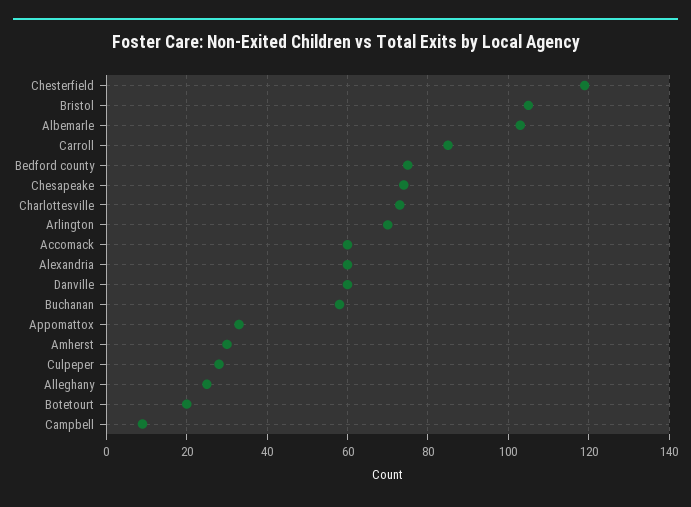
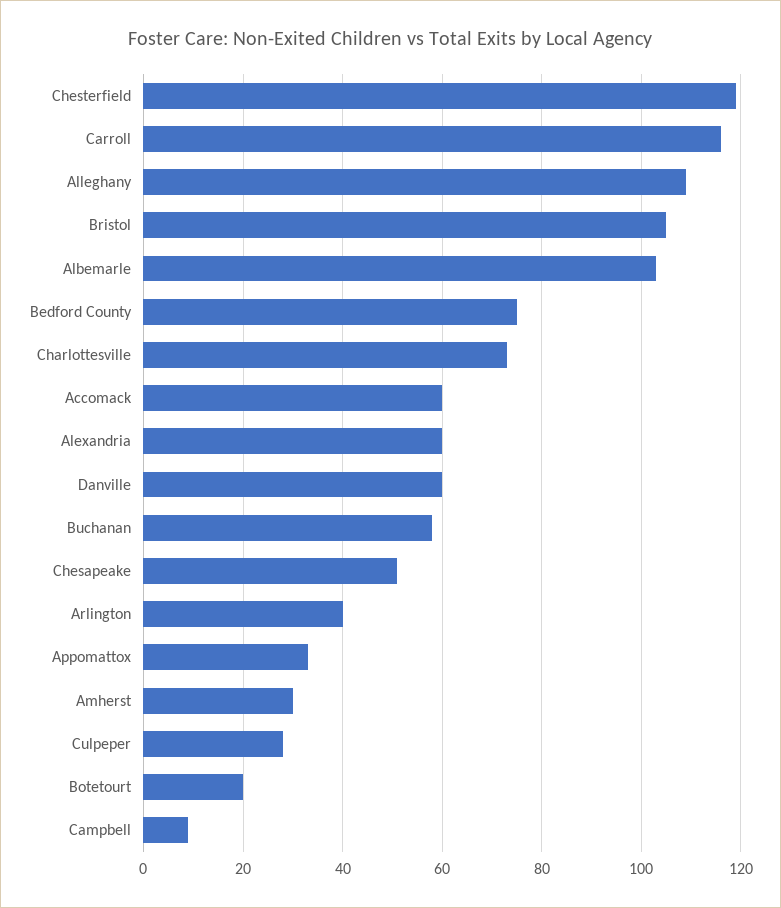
Carroll: 85 -> 115
Chesapeake: 75 -> 50
Arlington: 70 -> 40
Alleghany: 25 -> 110

